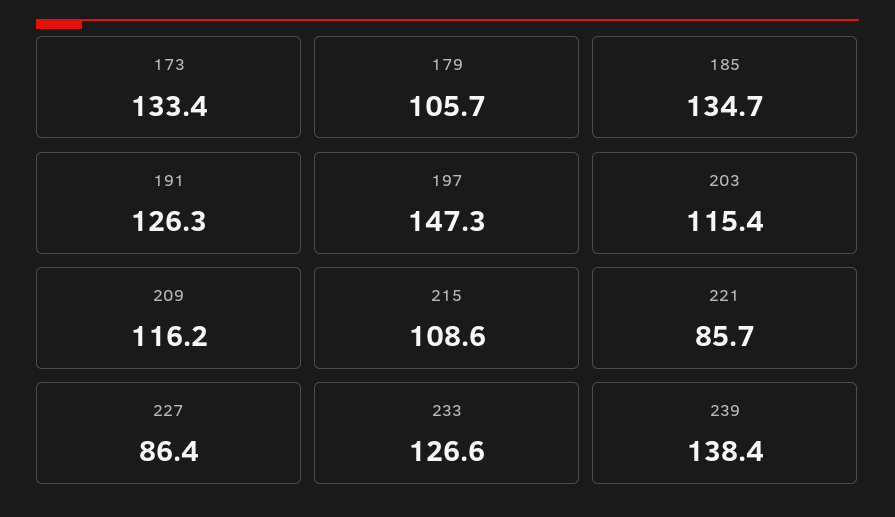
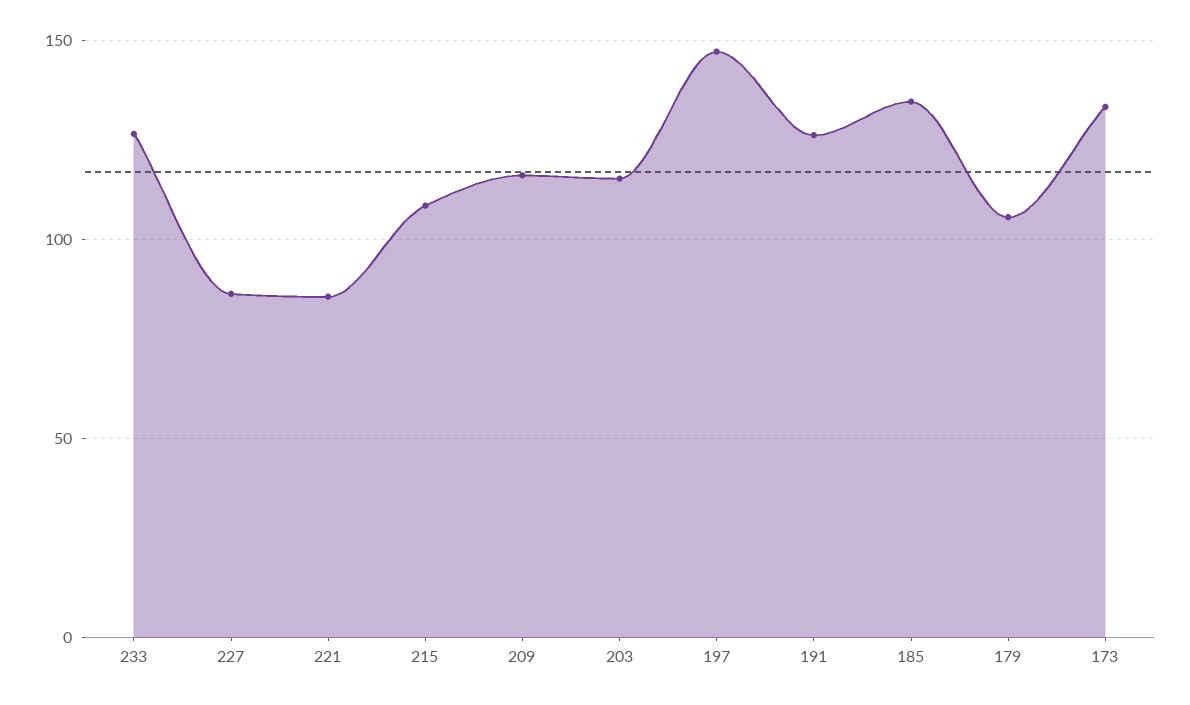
239: 138.4 -> none

